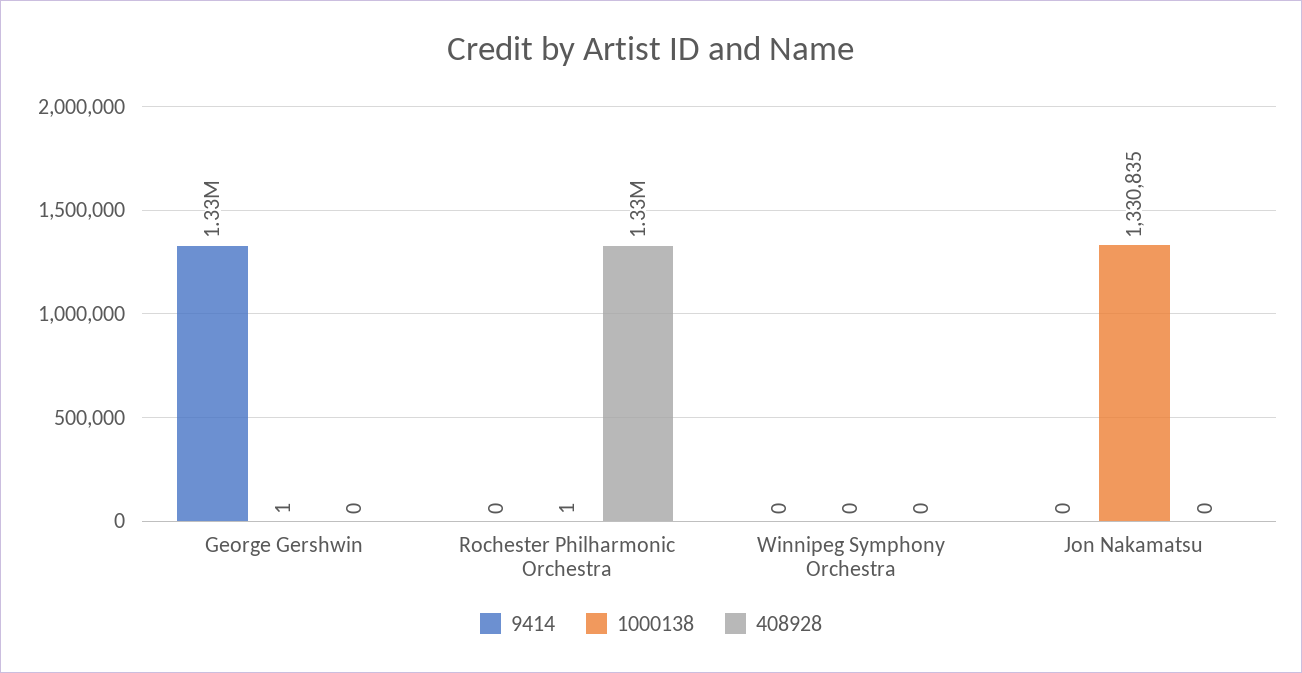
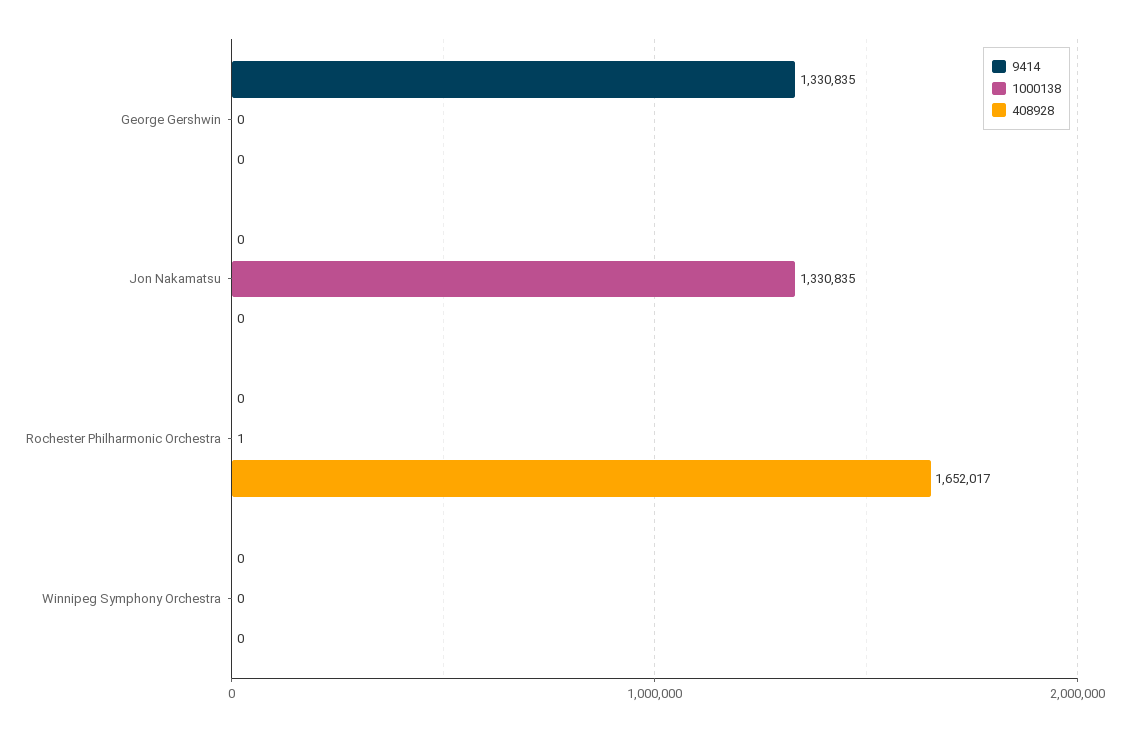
1000138, George Gershwin: 1 -> 0
408928, Rochester Philharmonic Orchestra: 1330000 -> 1652017

